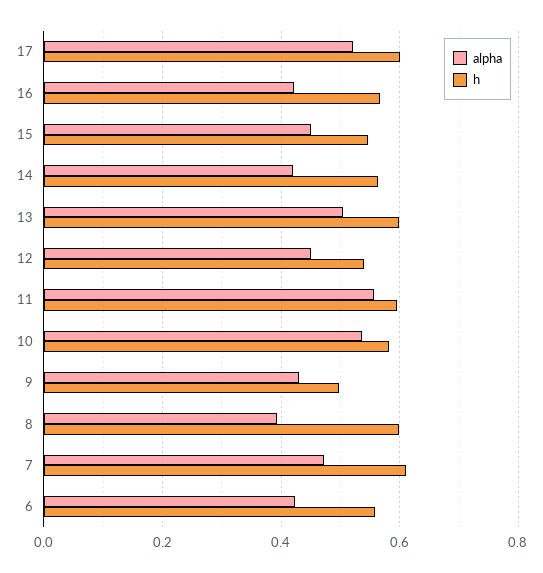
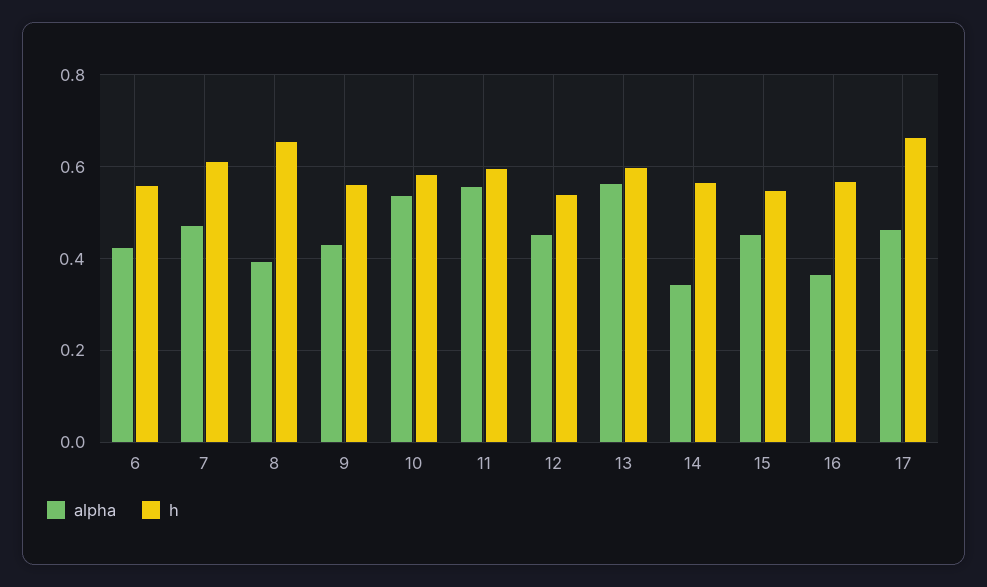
alpha, 17: 0.52 -> 0.46
h, 17: 0.6 -> 0.66
alpha, 16: 0.42 -> 0.36
alpha, 14: 0.42 -> 0.34
alpha, 13: 0.5 -> 0.56
h, 9: 0.5 -> 0.56
h, 8: 0.6 -> 0.66

